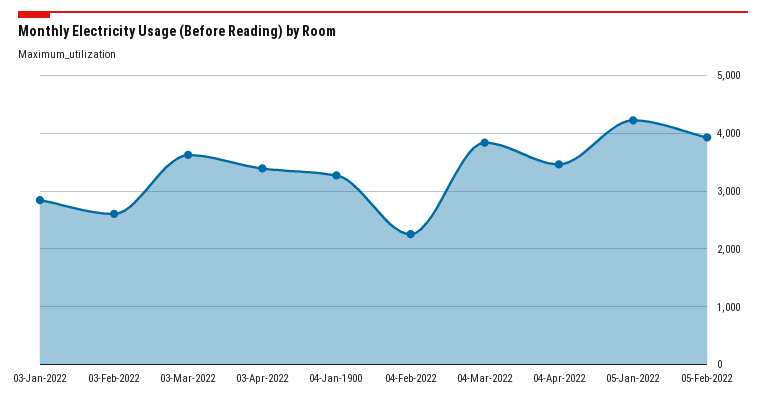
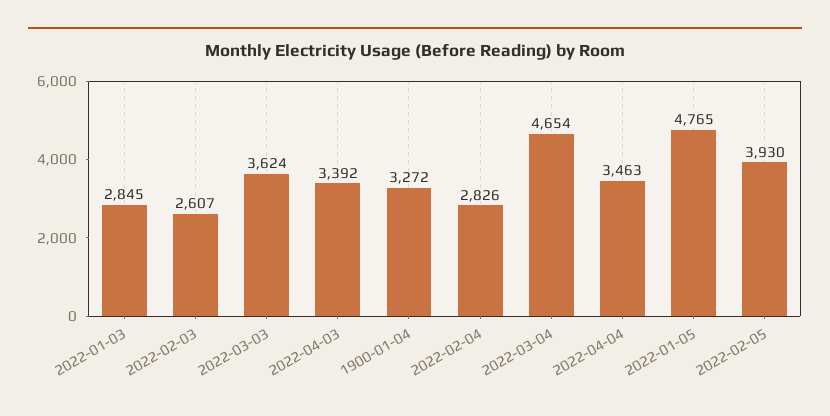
04-Feb-2022: 2200 -> 2826
04-Mar-2022: 3800 -> 4654
05-Jan-2022: 4200 -> 4765

